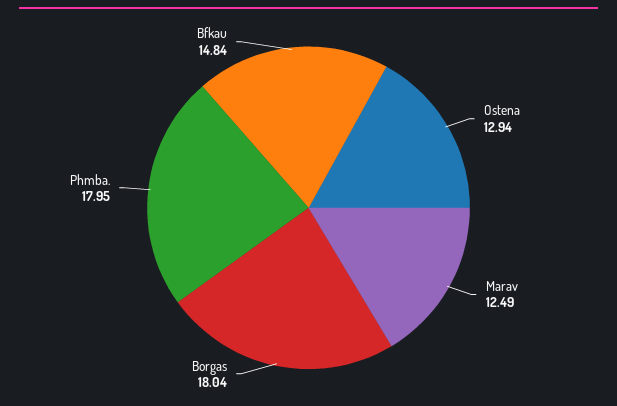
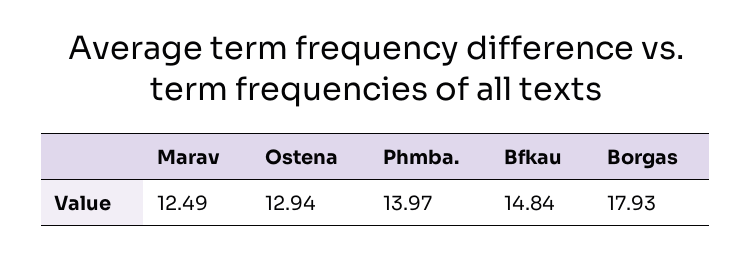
Borgas: 18.04 -> 17.93
Phmba.: 17.95 -> 13.97

